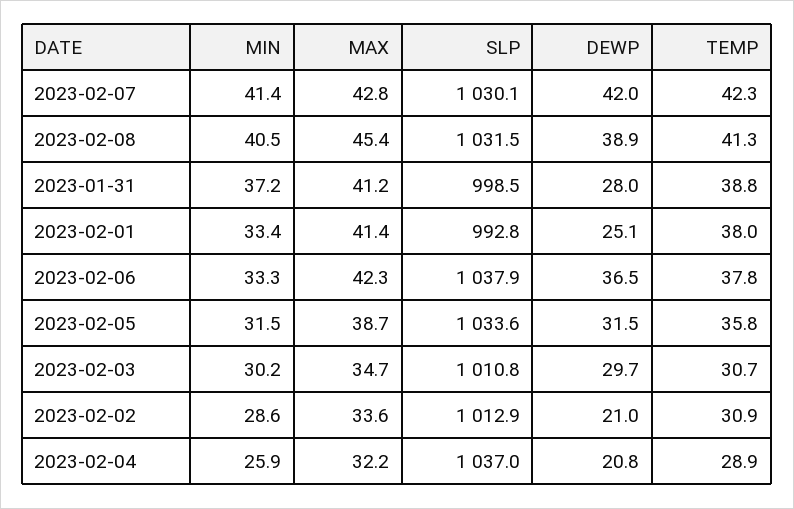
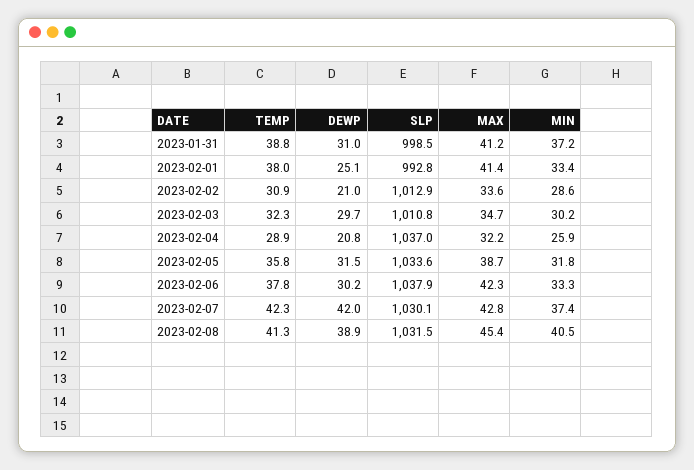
MIN, 2023-02-07: 41.4 -> 37.4
DEWP, 2023-01-31: 28 -> 31
DEWP, 2023-02-06: 36.5 -> 30.2
MIN, 2023-02-05: 31.5 -> 31.8
TEMP, 2023-02-03: 30.7 -> 32.3

